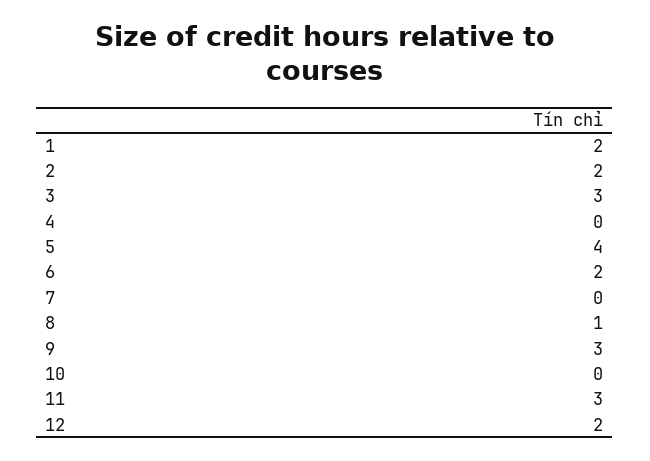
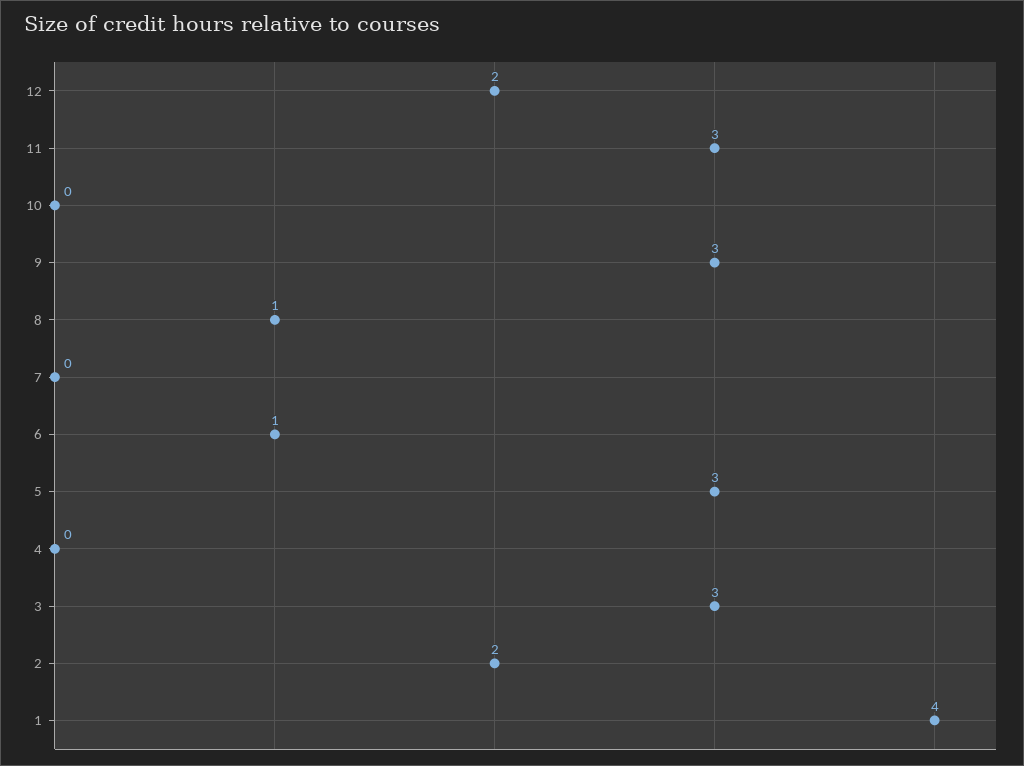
1: 2 -> 4
5: 4 -> 3
6: 2 -> 1

